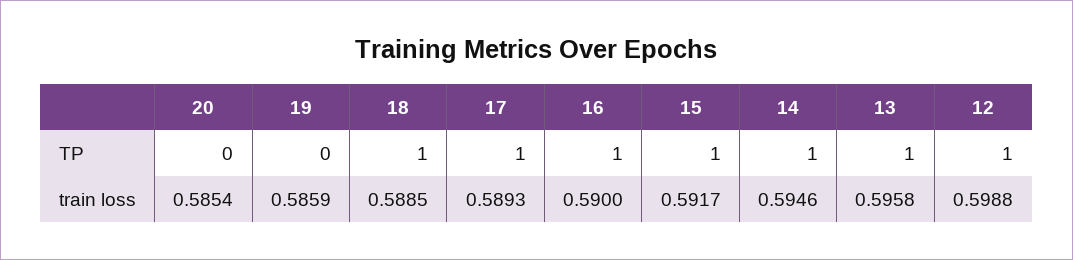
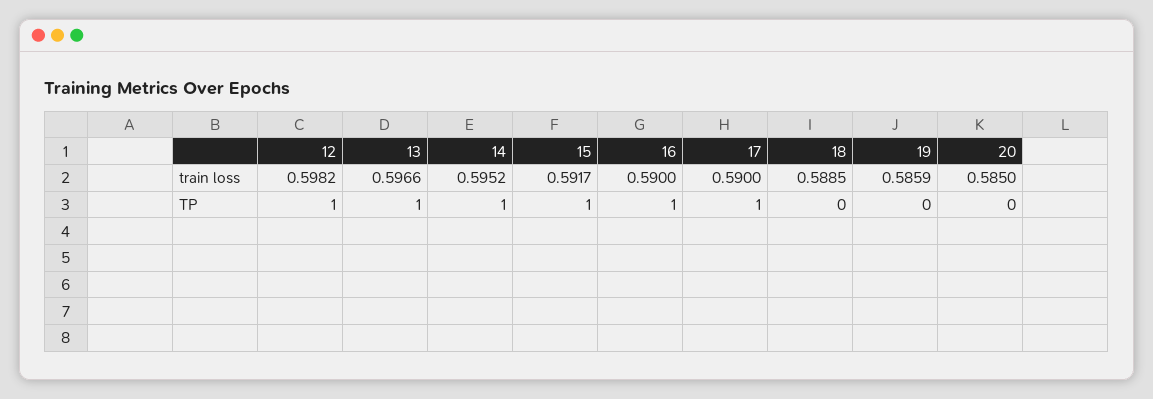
18, TP: 1 -> 0
20, train loss: 0.5854 -> 0.585
17, train loss: 0.5893 -> 0.59
14, train loss: 0.5946 -> 0.5952
13, train loss: 0.5958 -> 0.5966
12, train loss: 0.5988 -> 0.5982

